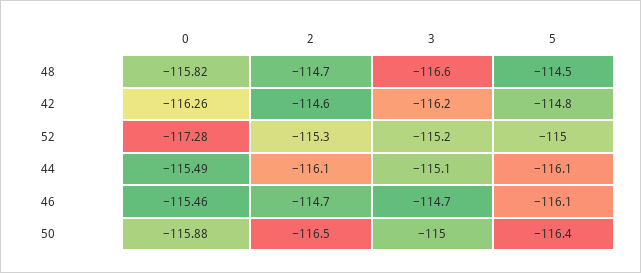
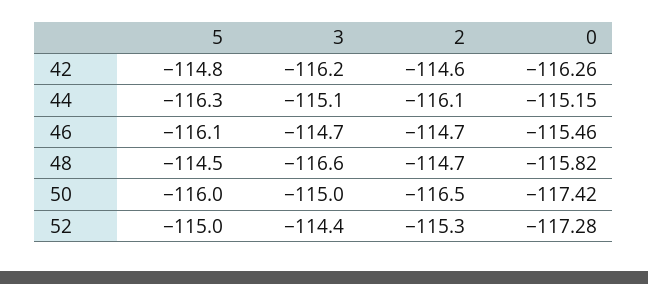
3, 52: -115.2 -> -114.4
0, 44: -115.49 -> -115.15
5, 44: -116.1 -> -116.3
0, 50: -115.88 -> -117.42
5, 50: -116.4 -> -116

